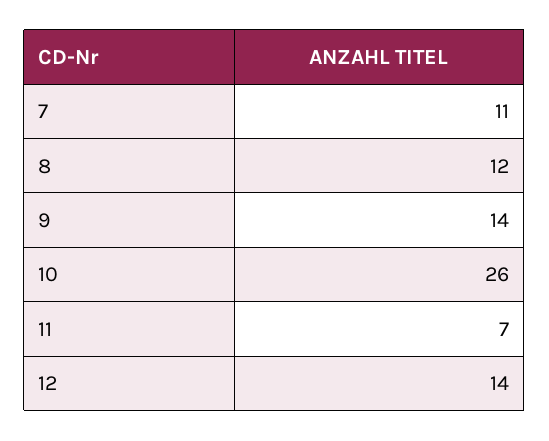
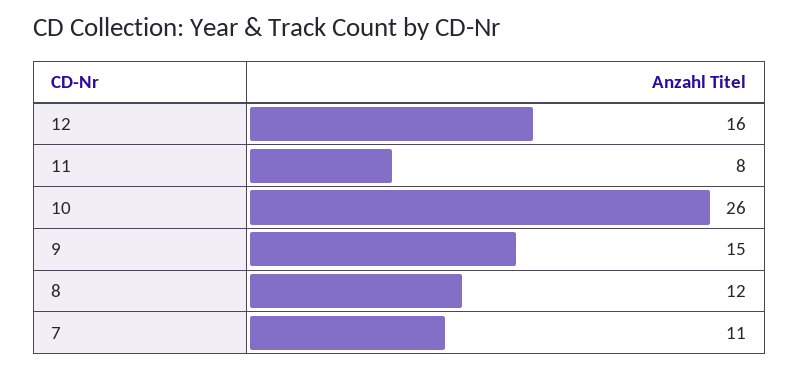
9: 14 -> 15
11: 7 -> 8
12: 14 -> 16

